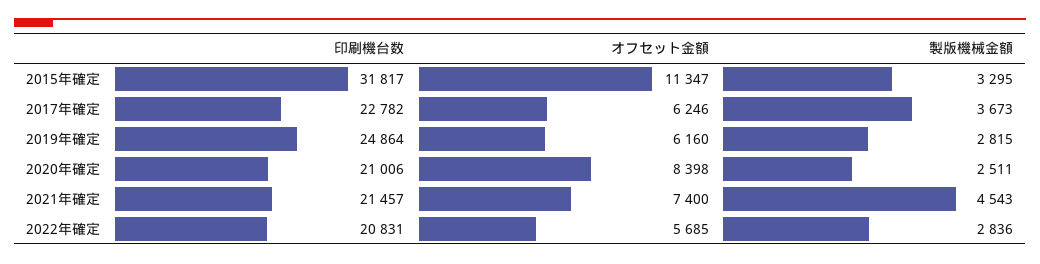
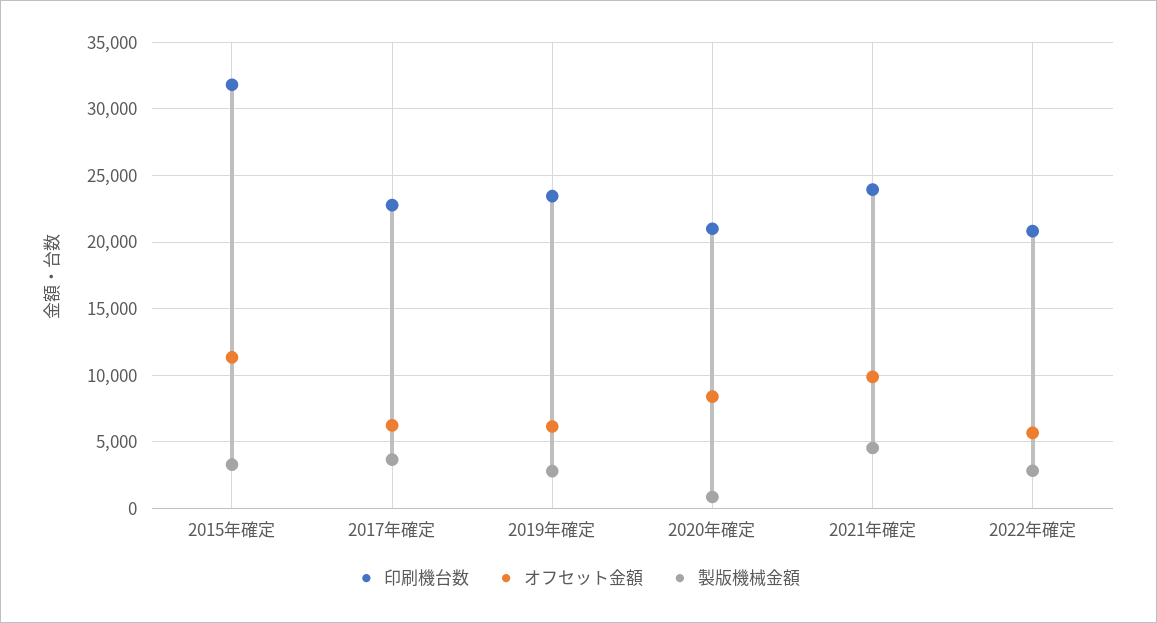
印刷機台数, 2019年確定: 24864 -> 23500
製版機械金額, 2020年確定: 2511 -> 1000
印刷機台数, 2021年確定: 21457 -> 24000
オフセット金額, 2021年確定: 7400 -> 10000

